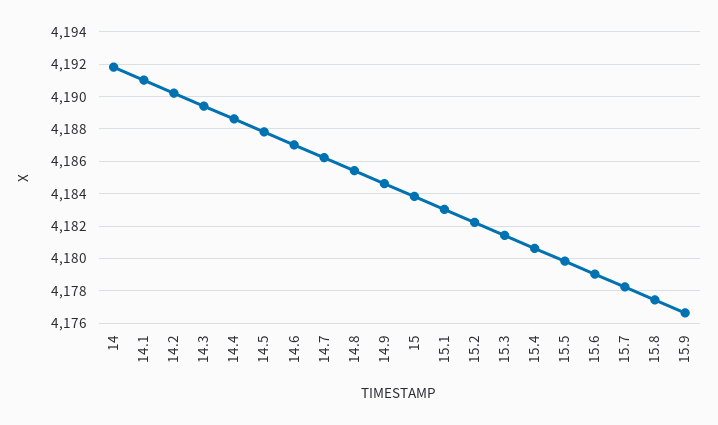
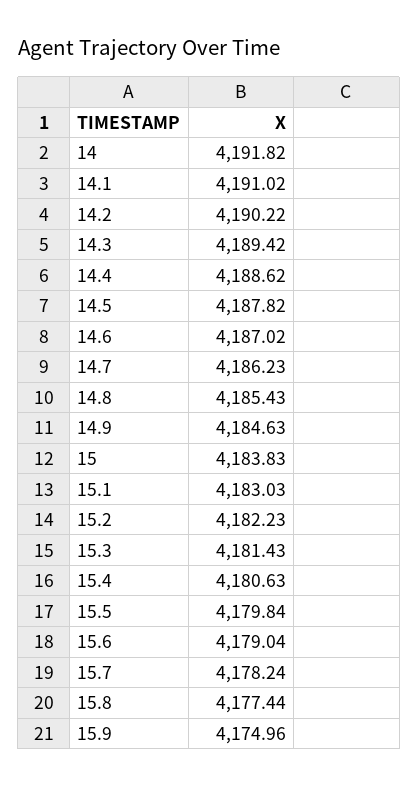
15.9: 4176.5 -> 4174.96

